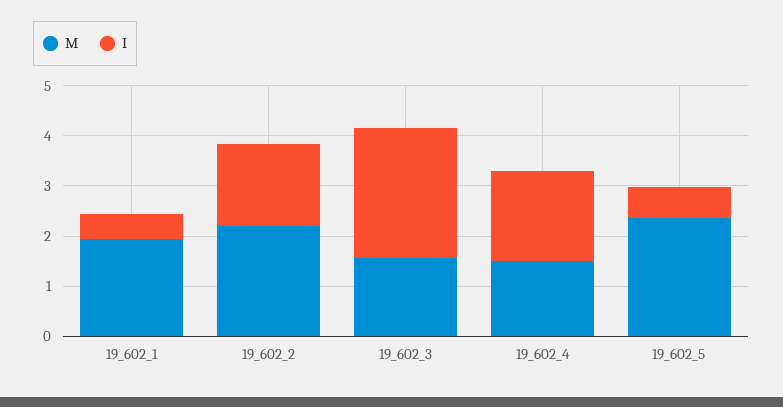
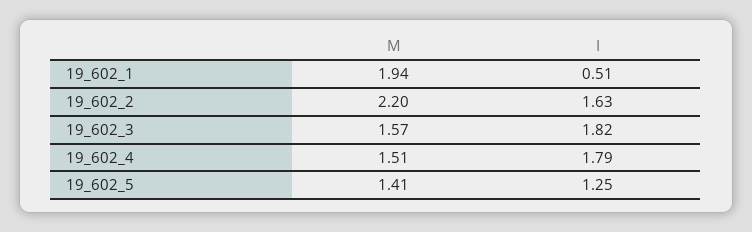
I, 19_602_3: 2.6 -> 1.82
M, 19_602_5: 2.4 -> 1.41
I, 19_602_5: 0.6 -> 1.25

